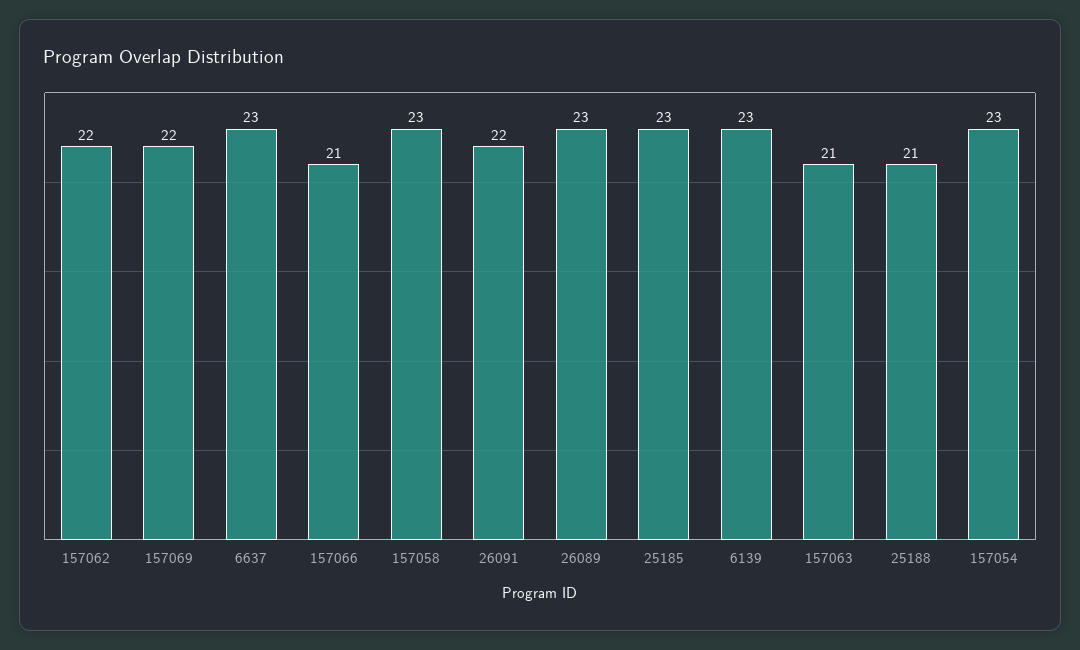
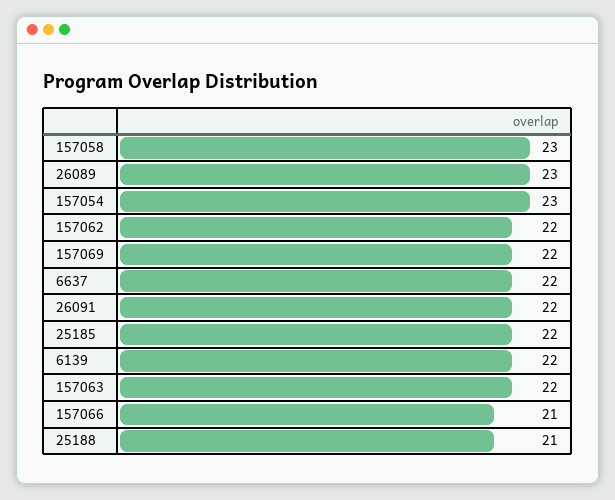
6637: 23 -> 22
25185: 23 -> 22
6139: 23 -> 22
157063: 21 -> 22

